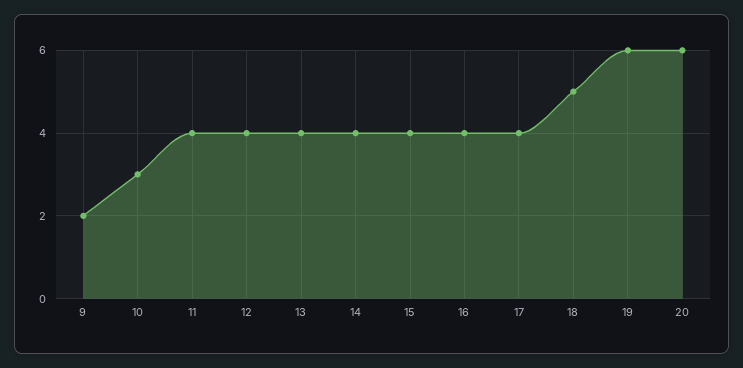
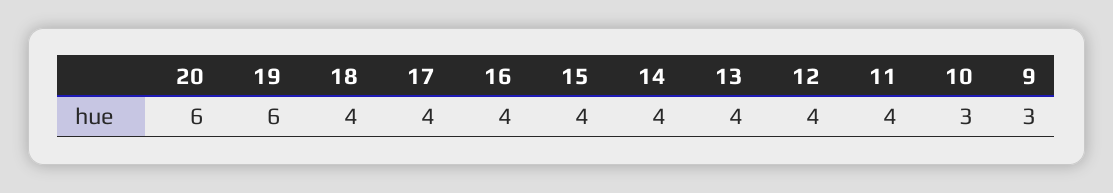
9: 2 -> 3
18: 5 -> 4

